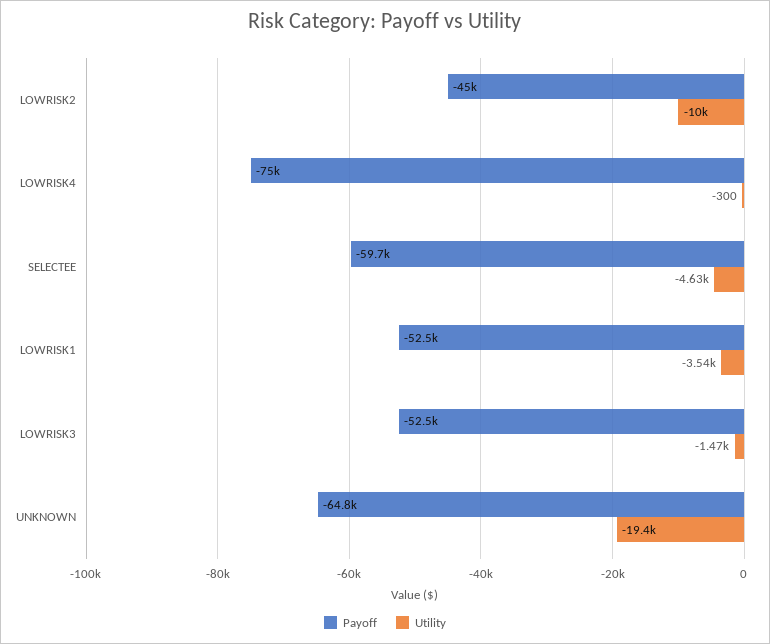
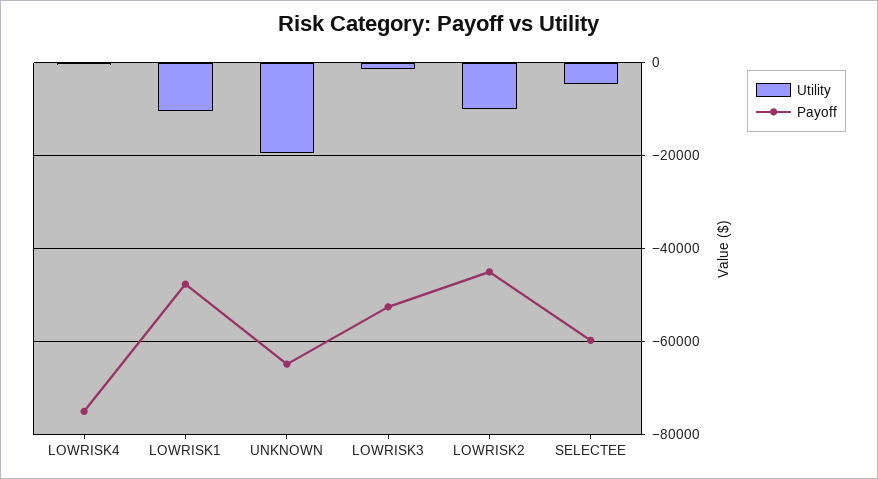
Payoff, LOWRISK1: -52500 -> -48000
Utility, LOWRISK1: -3540 -> -10000

